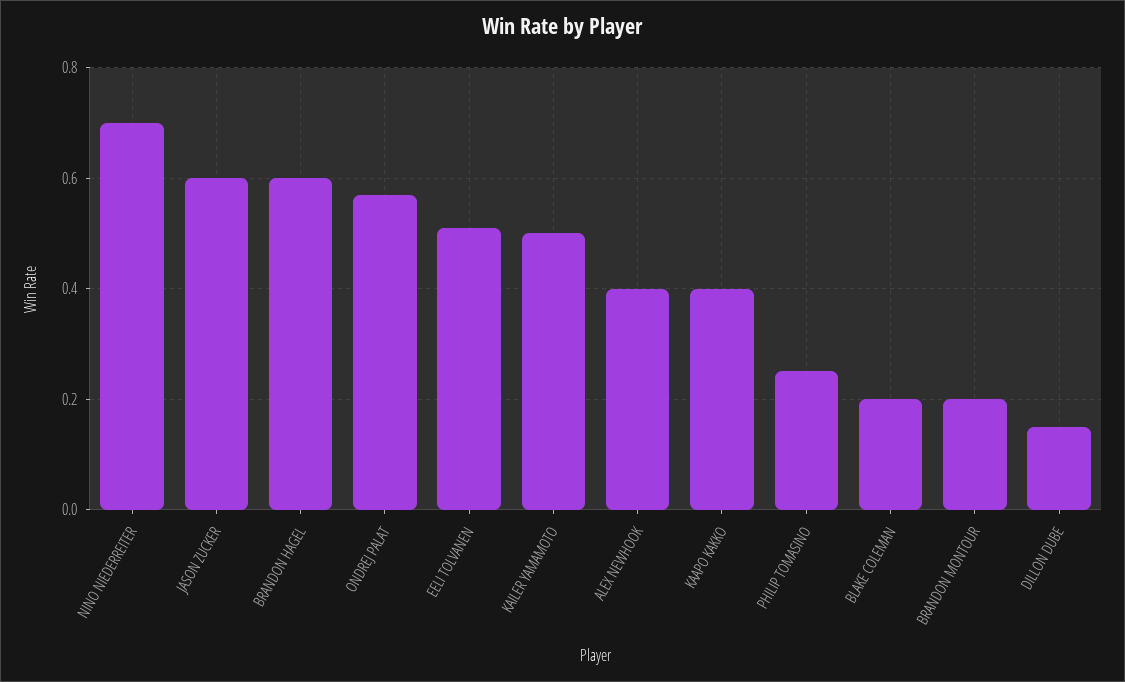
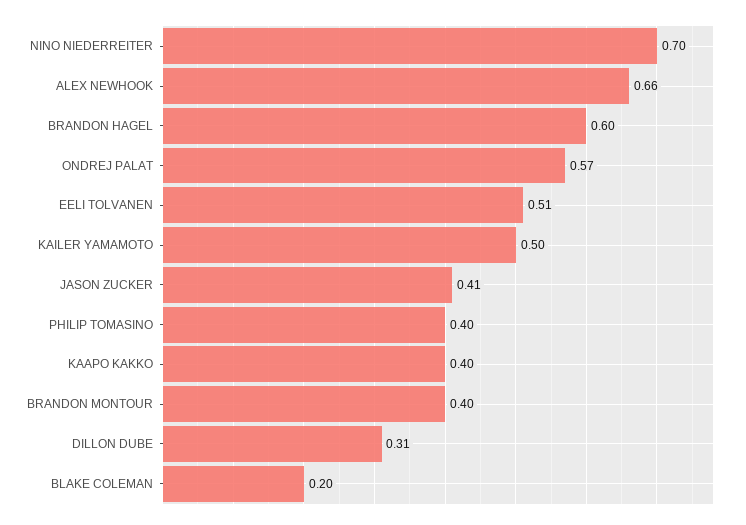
JASON ZUCKER: 0.6 -> 0.41
ALEX NEWHOOK: 0.4 -> 0.66
PHILIP TOMASINO: 0.25 -> 0.4
BRANDON MONTOUR: 0.2 -> 0.4
DILLON DUBE: 0.15 -> 0.31

